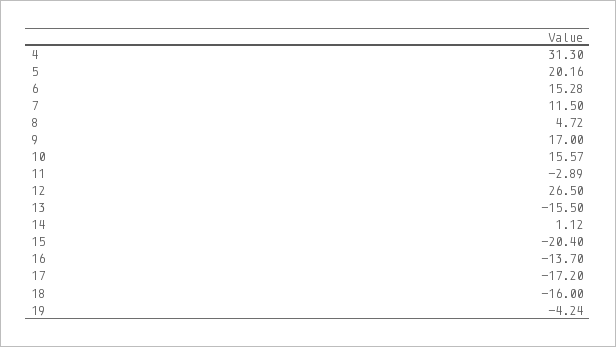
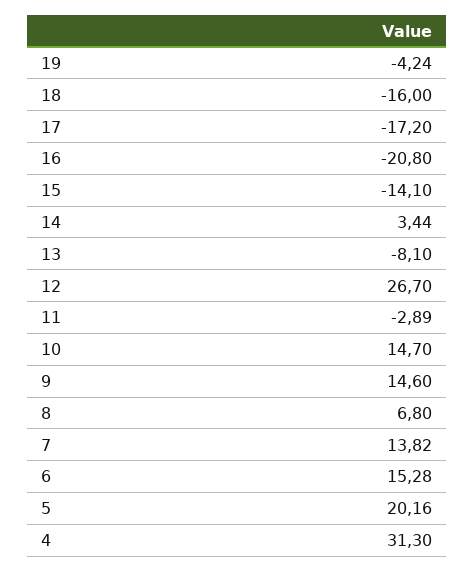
7: 11.5 -> 13.82
8: 4.72 -> 6.8
9: 17 -> 14.6
10: 15.57 -> 14.7
12: 26.5 -> 26.7
13: -15.5 -> -8.1
14: 1.12 -> 3.44
15: -20.4 -> -14.1
16: -13.7 -> -20.8

